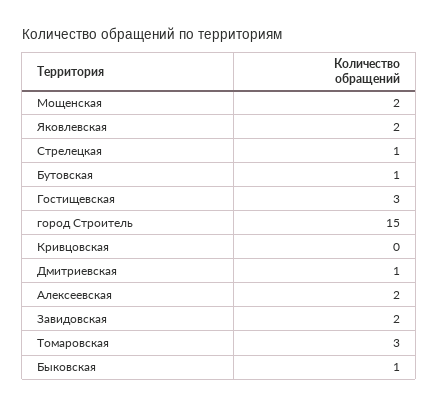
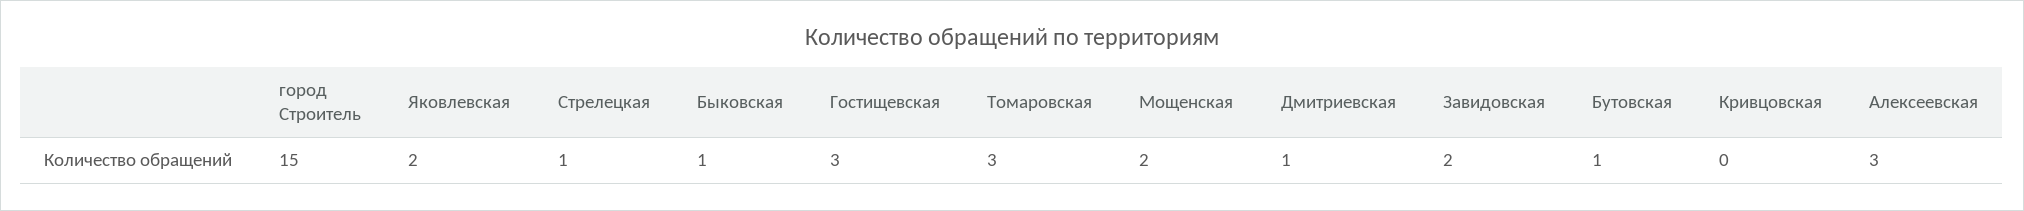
Алексеевская: 2 -> 3

